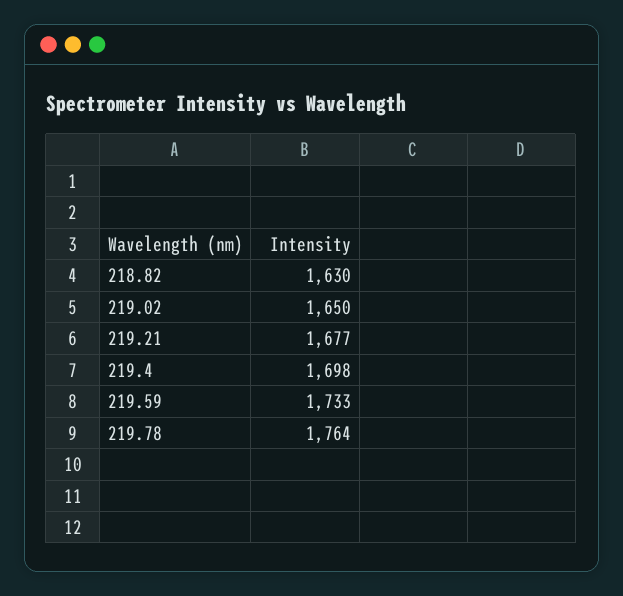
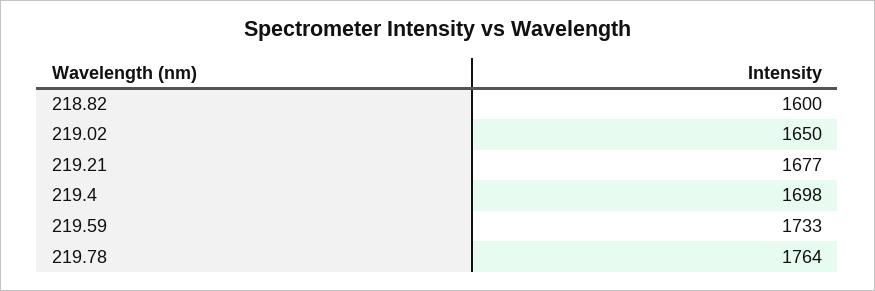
218.82: 1630 -> 1600

